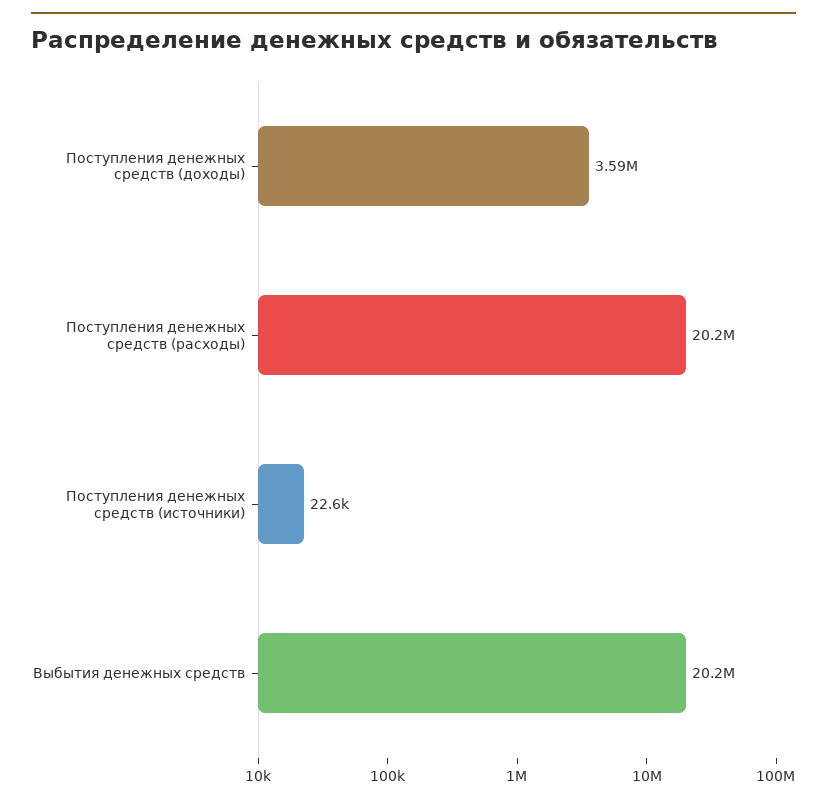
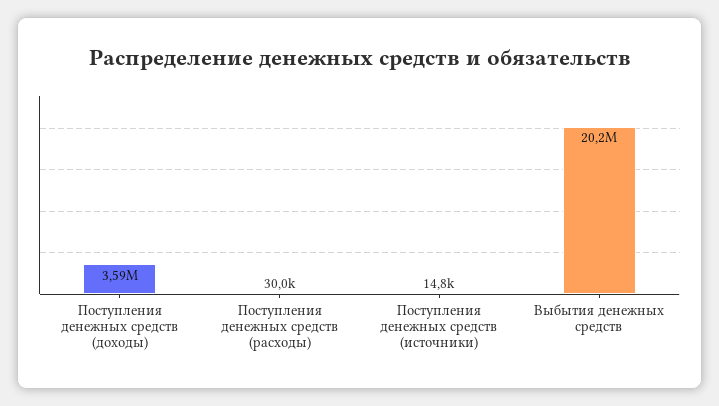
Поступления денежных средств (расходы): 20200000 -> 30000
Поступления денежных средств (источники): 22600 -> 14800

